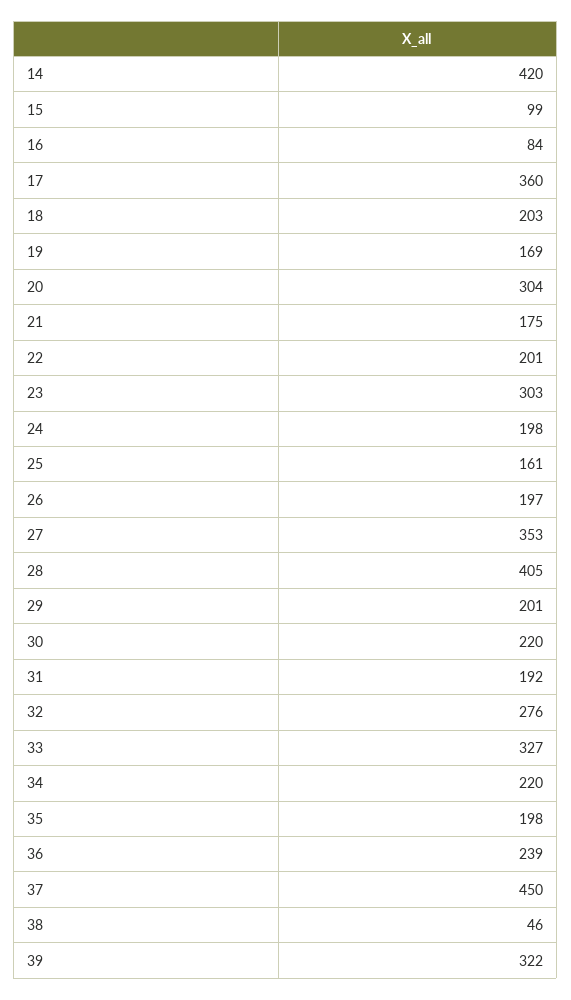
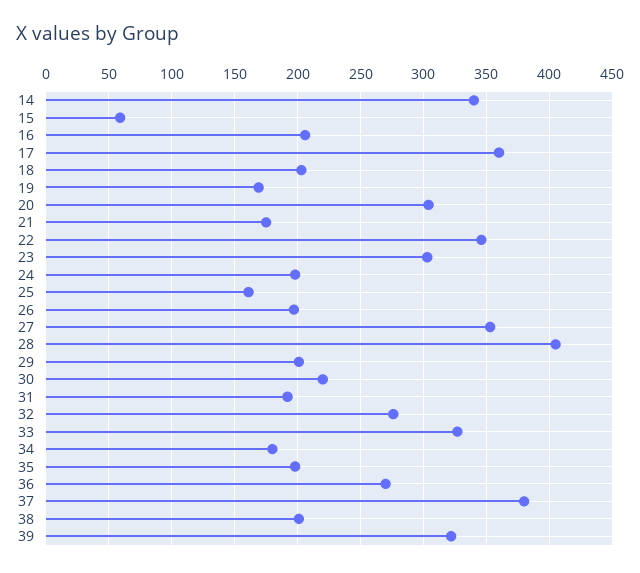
14: 420 -> 340
15: 99 -> 60
16: 84 -> 205
22: 201 -> 345
34: 220 -> 180
36: 239 -> 270
37: 450 -> 380
38: 46 -> 200

